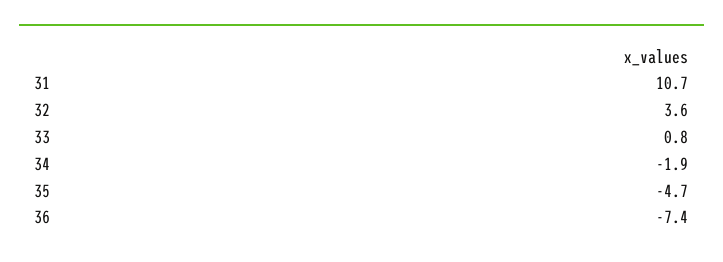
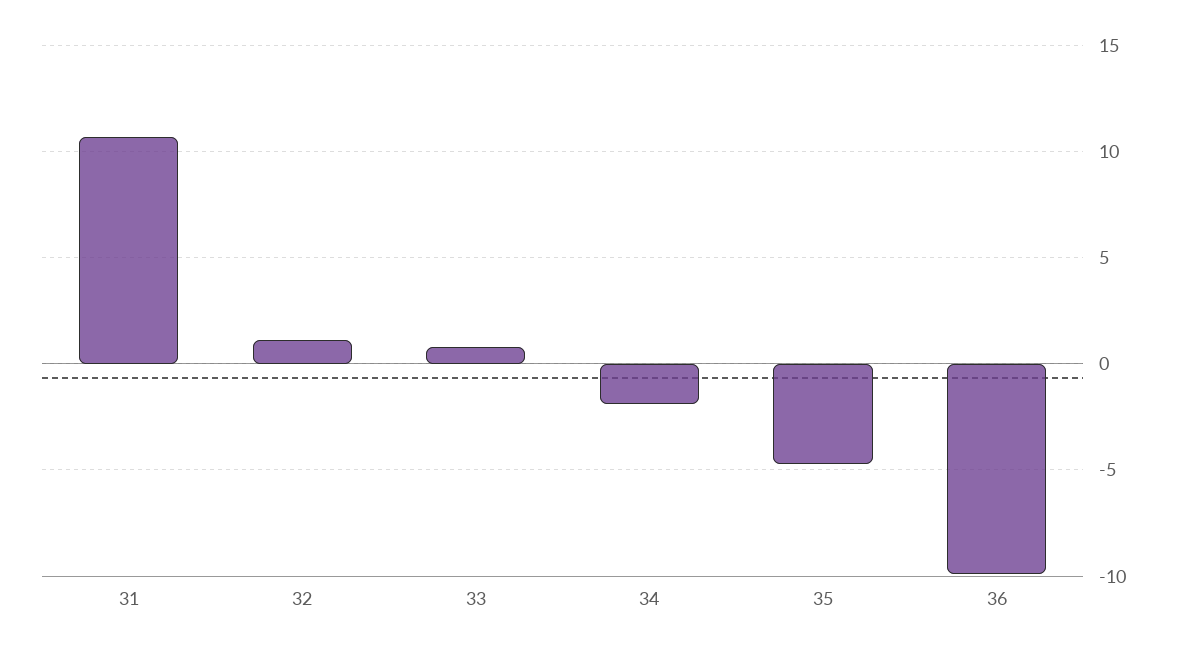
32: 3.6 -> 1
36: -7.4 -> -10

